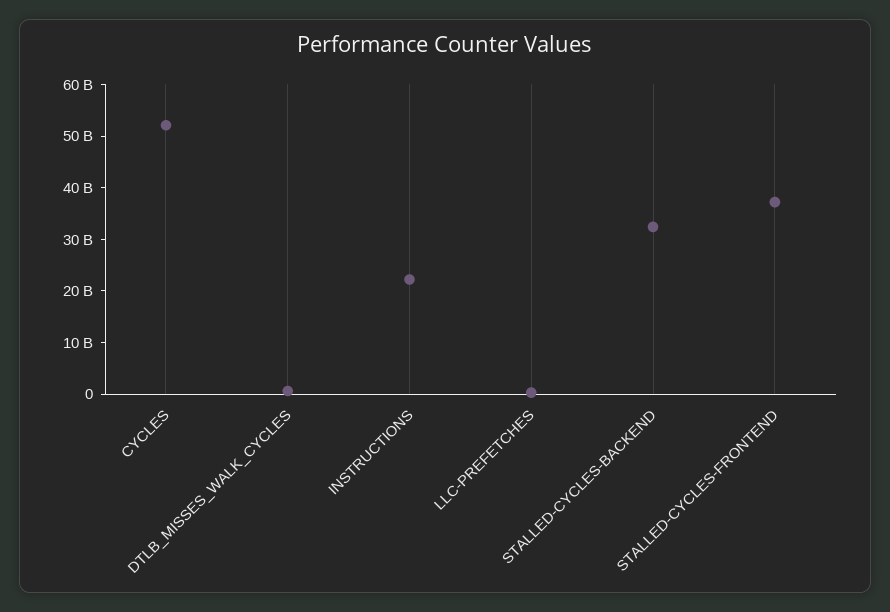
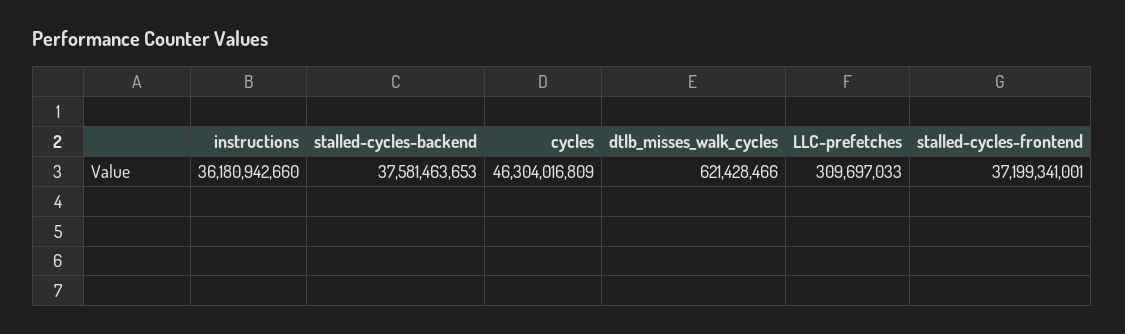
CYCLES: 52000000000 -> 46304016809
INSTRUCTIONS: 22000000000 -> 36180942660
STALLED-CYCLES-BACKEND: 32000000000 -> 37581463653

